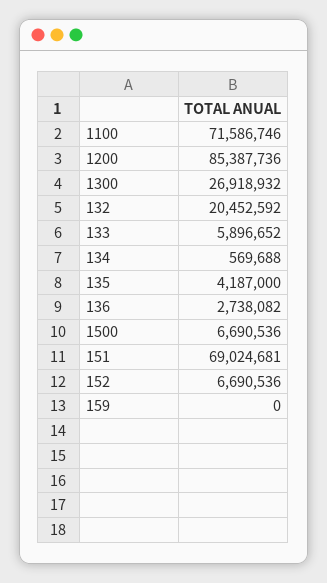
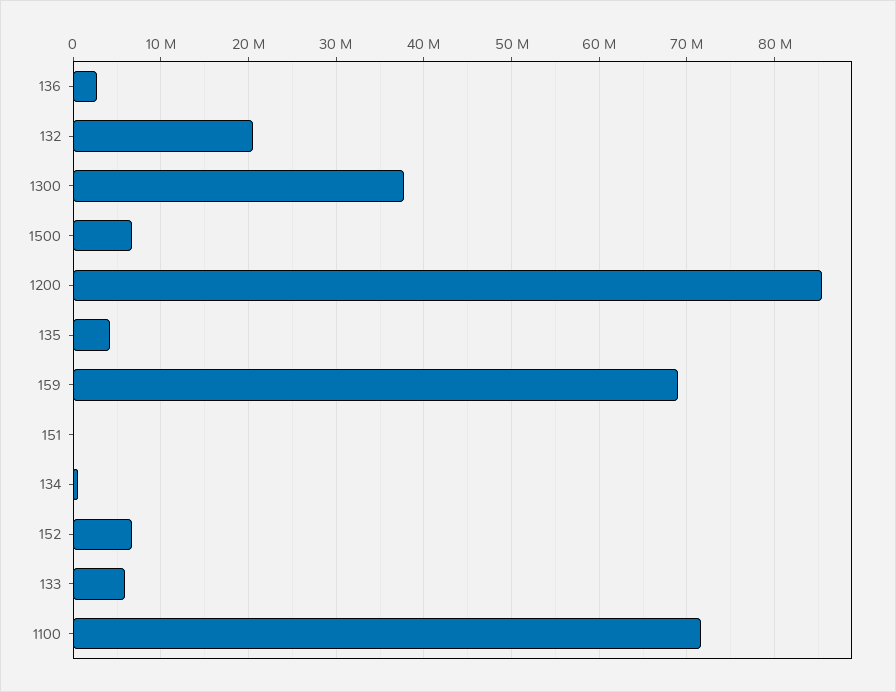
1300: 26918932 -> 38000000
151: 69024681 -> 0
159: 0 -> 69000000

